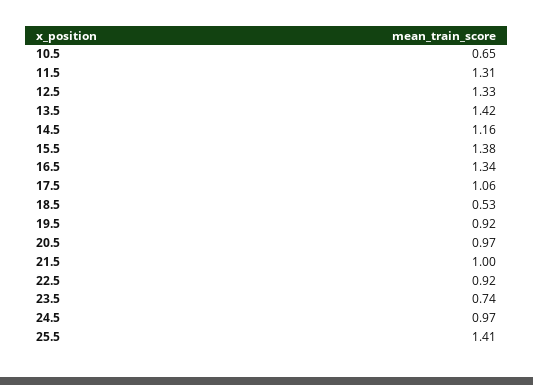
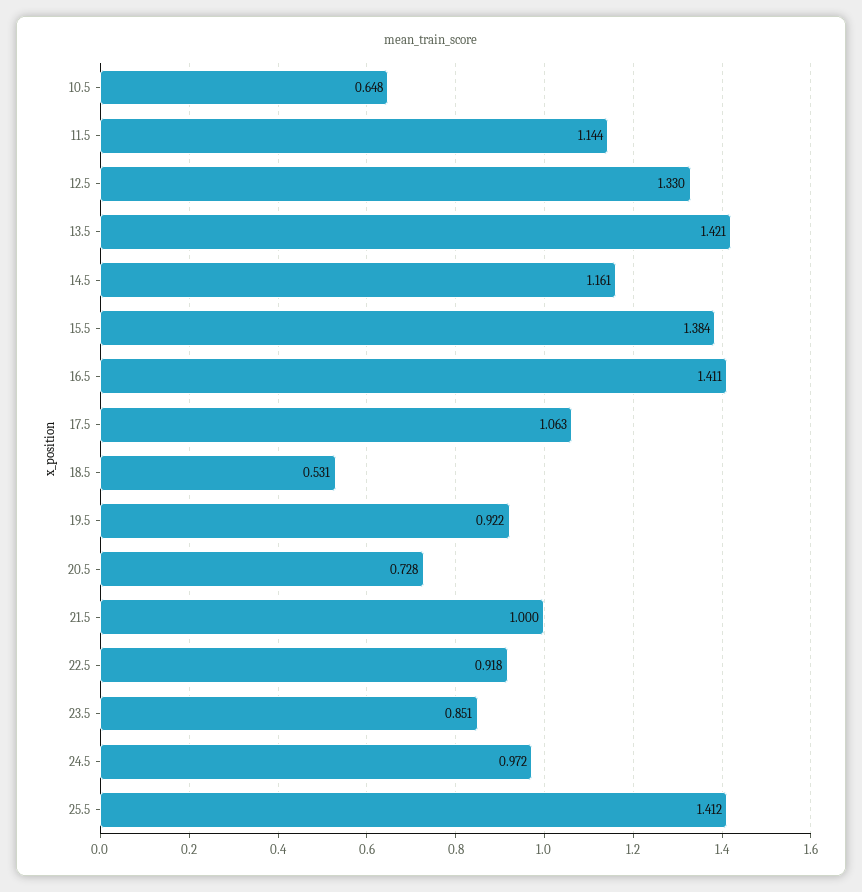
11.5: 1.31 -> 1.144
16.5: 1.34 -> 1.411
20.5: 0.97 -> 0.728
23.5: 0.74 -> 0.851

